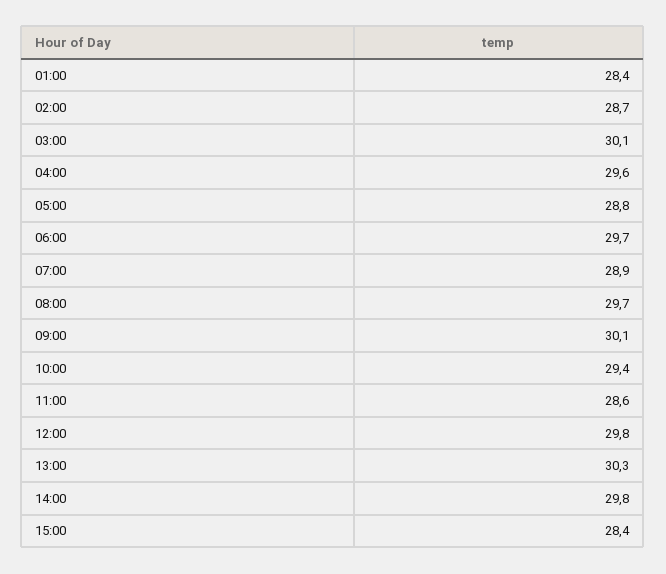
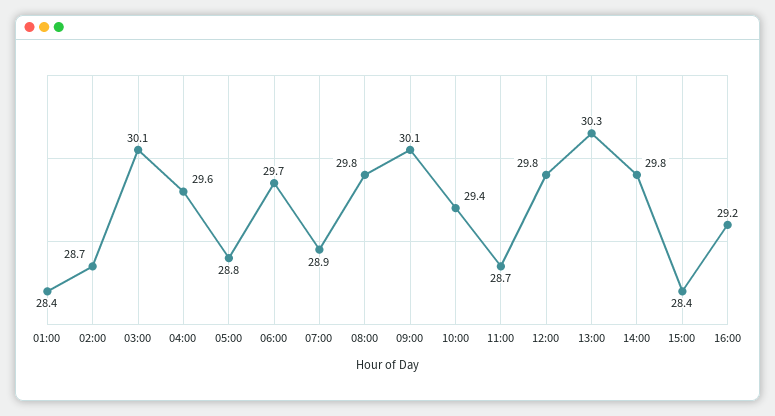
08:00: 29.7 -> 29.8
11:00: 28.6 -> 28.7
16:00: none -> 29.2

